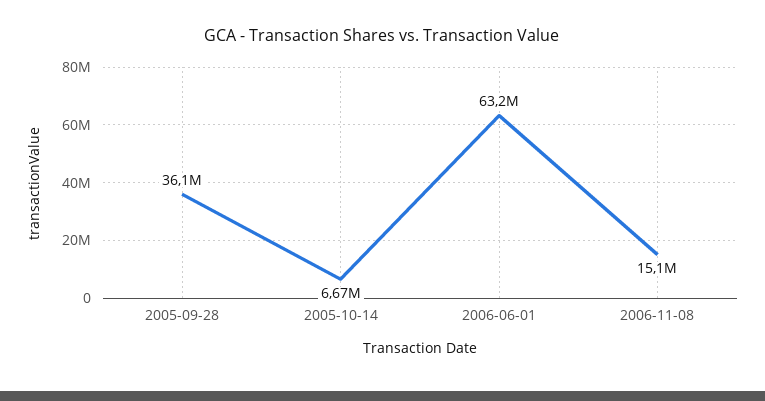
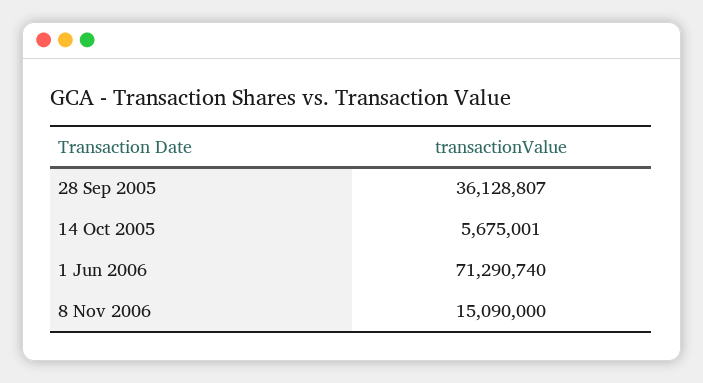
2005-10-14: 6670000 -> 5675001
2006-06-01: 63200000 -> 71290740

